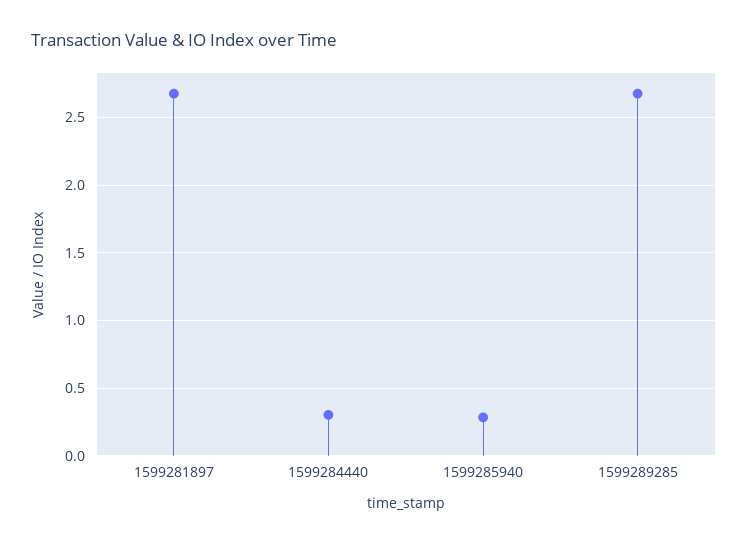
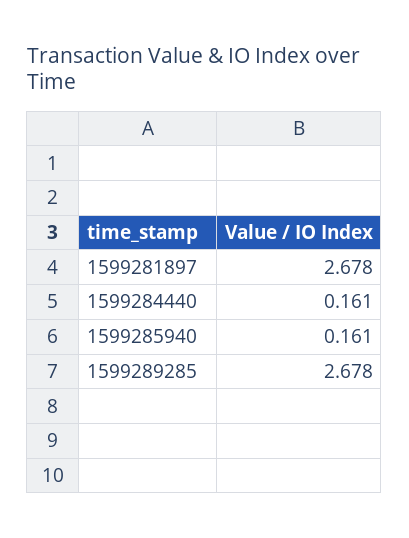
1599284440: 0.3 -> 0.161
1599285940: 0.3 -> 0.161

